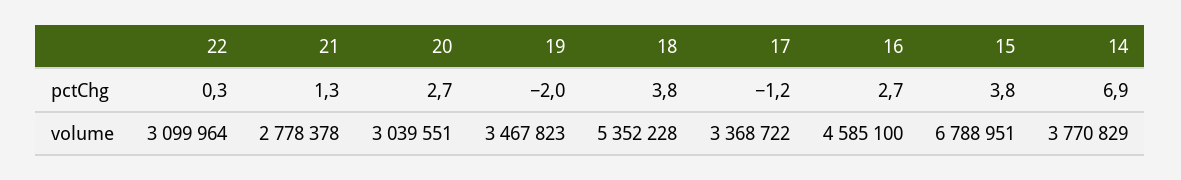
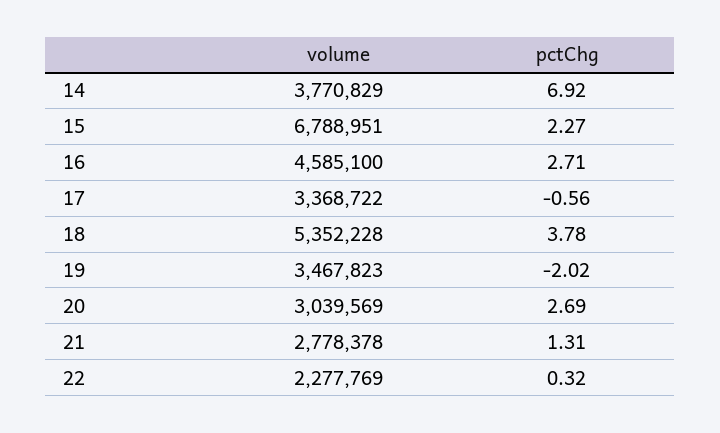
17, pctChg: -1.2 -> -0.56
15, pctChg: 3.8 -> 2.27
22, volume: 3099964 -> 2277769
20, volume: 3039551 -> 3039569

